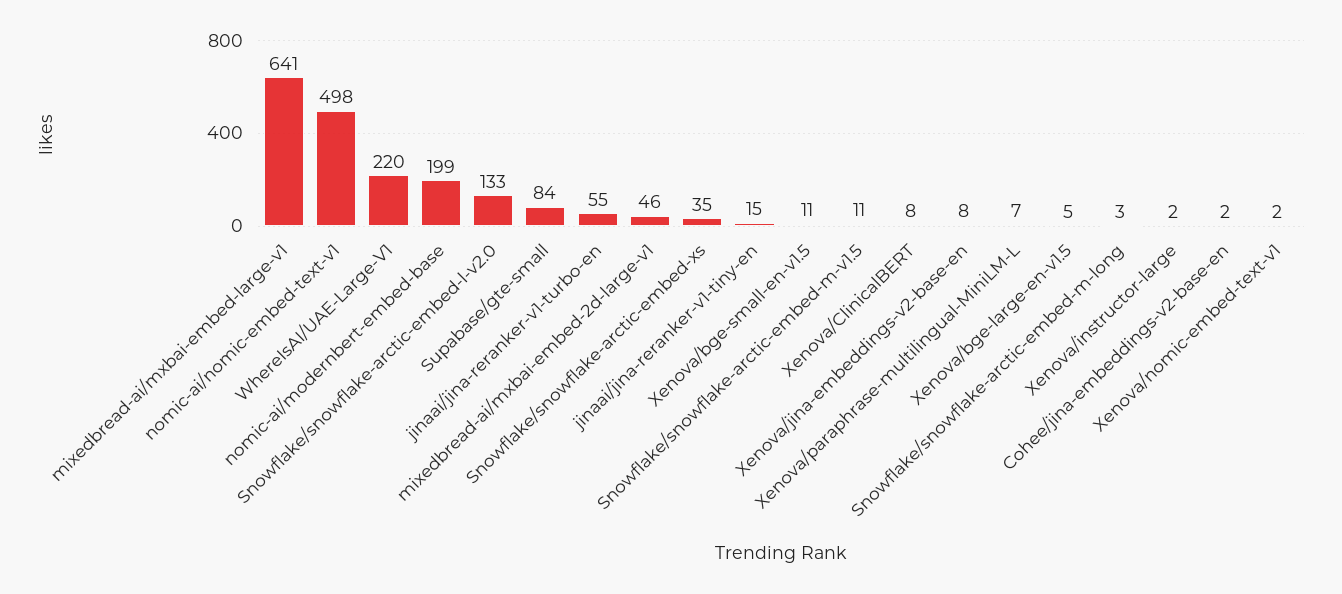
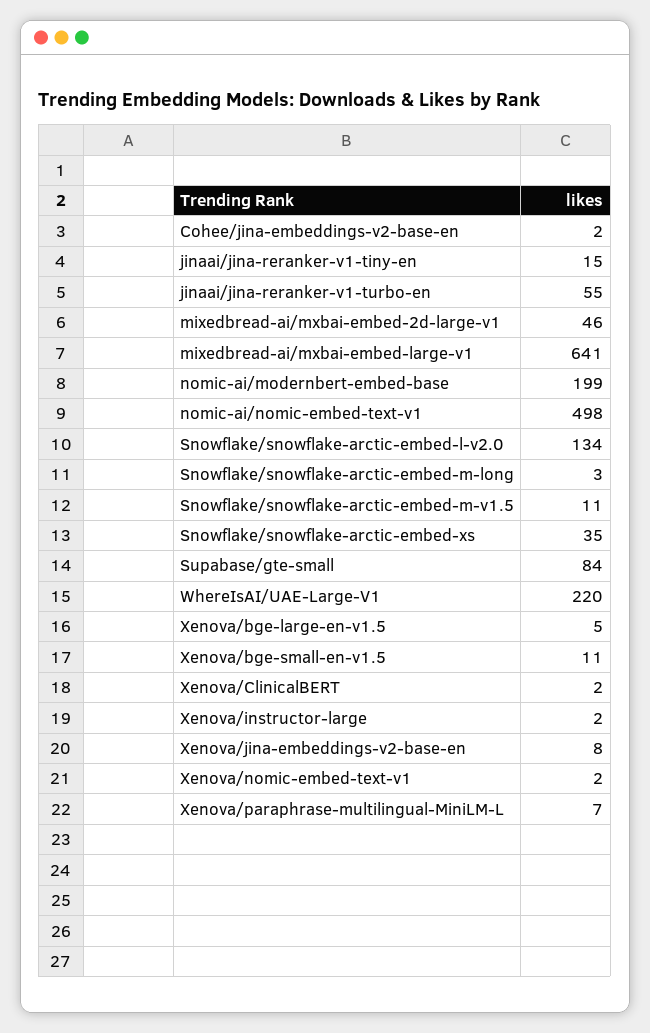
Snowflake/snowflake-arctic-embed-l-v2.0: 133 -> 134
Xenova/ClinicalBERT: 8 -> 2

